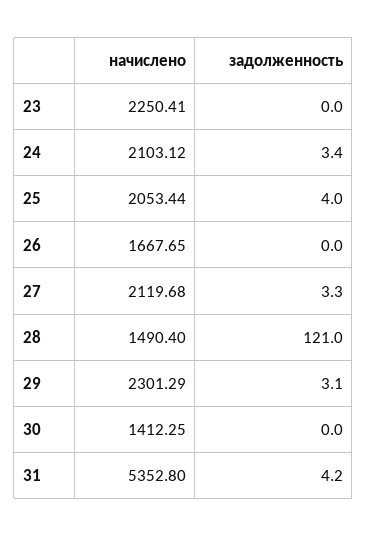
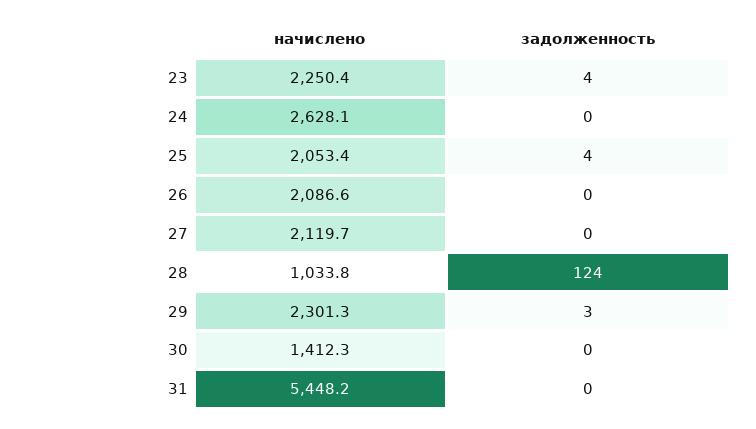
задолженность, 23: 0 -> 4
начислено, 24: 2103.12 -> 2628.1
задолженность, 24: 3.4 -> 0
начислено, 26: 1667.65 -> 2086.6
задолженность, 27: 3.3 -> 0
начислено, 28: 1490.4 -> 1033.8
задолженность, 28: 121 -> 124
начислено, 31: 5352.8 -> 5448.2
задолженность, 31: 4.2 -> 0

